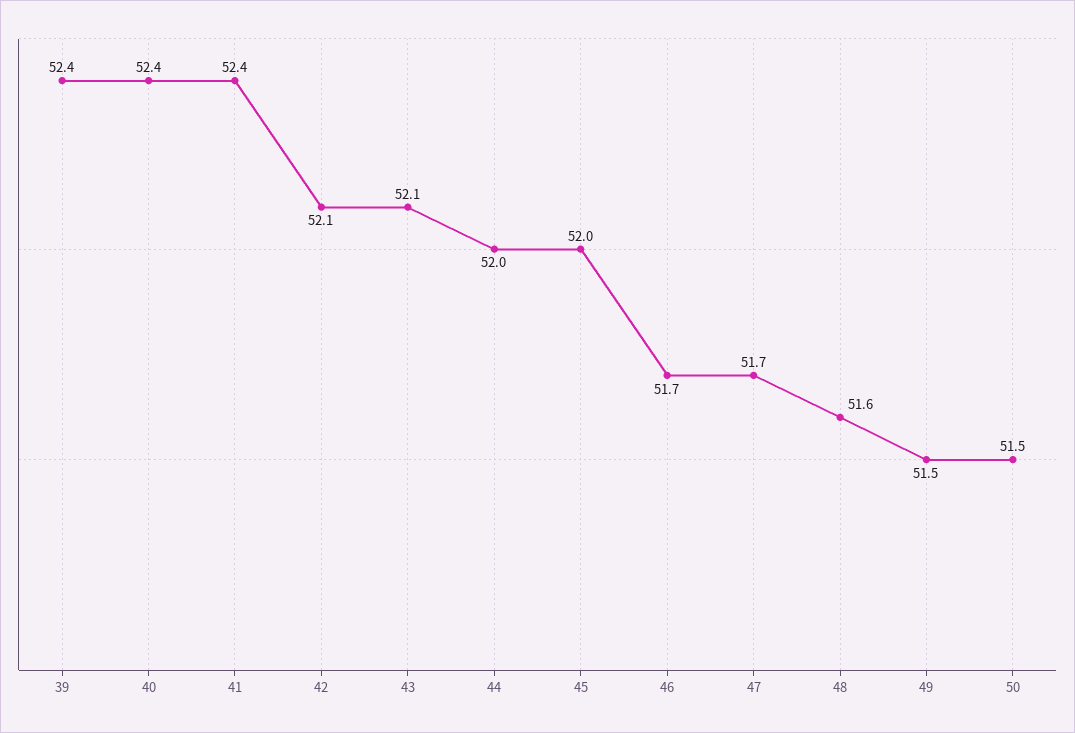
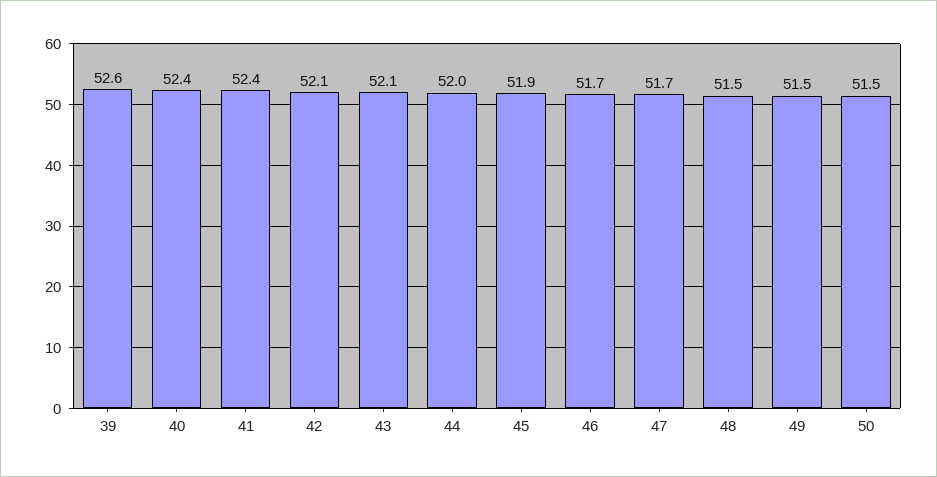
39: 52.4 -> 52.6
45: 52 -> 51.9
48: 51.6 -> 51.5

